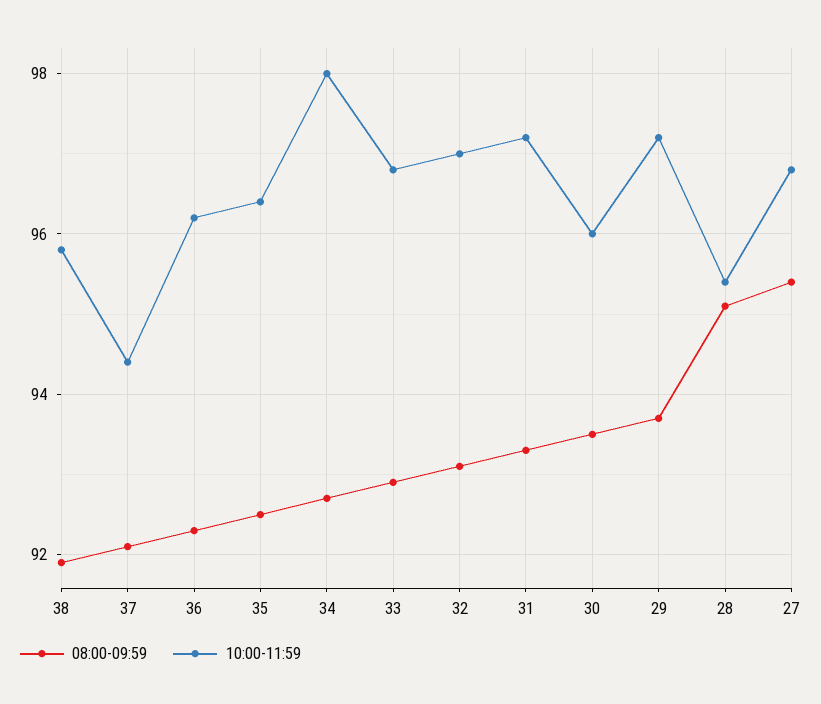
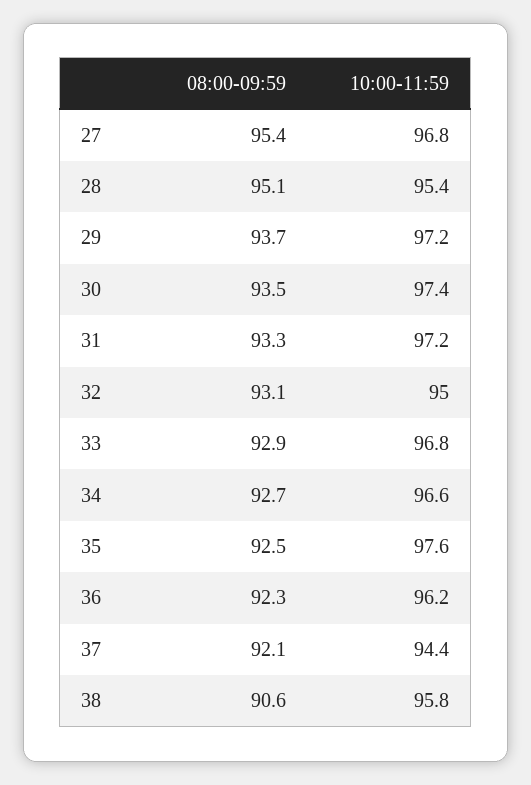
08:00-09:59, 38: 92 -> 90.6
10:00-11:59, 35: 96.5 -> 97.6
10:00-11:59, 34: 98 -> 96.6
10:00-11:59, 32: 97 -> 95
10:00-11:59, 30: 96 -> 97.4

